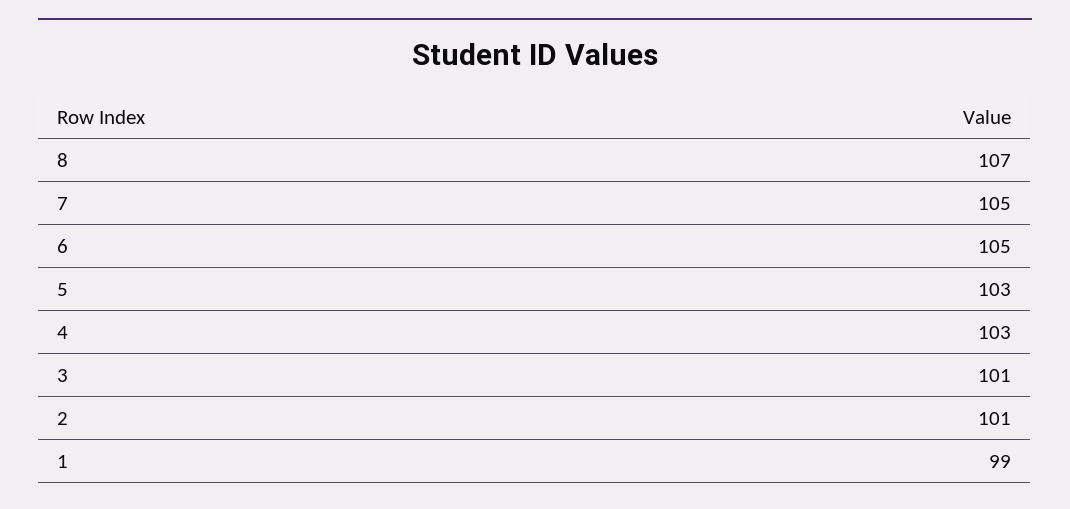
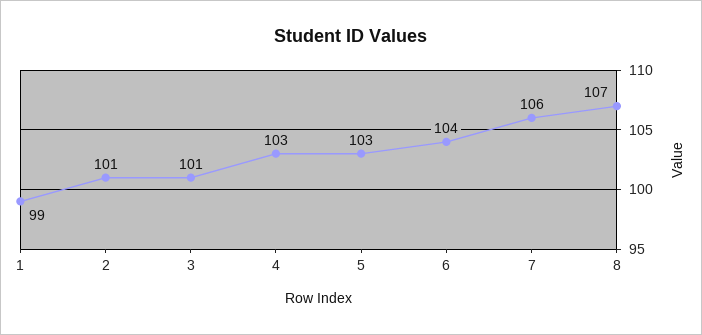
7: 105 -> 106
6: 105 -> 104

